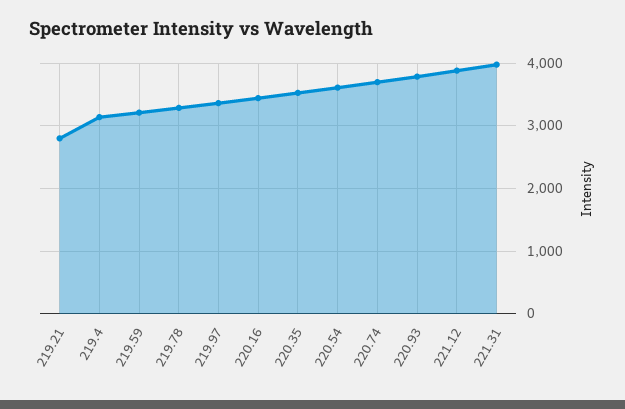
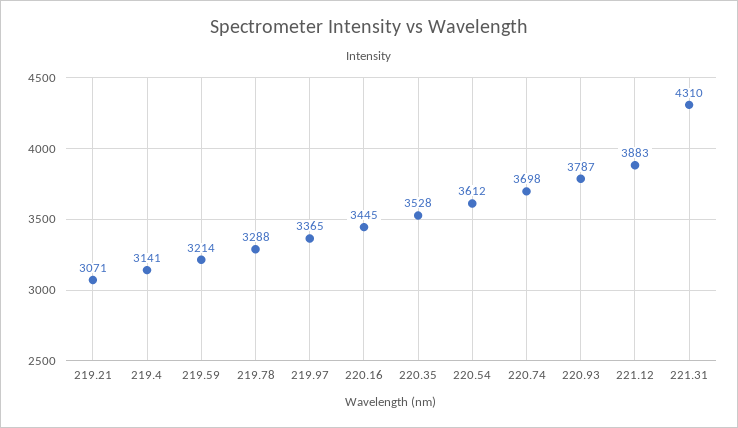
219.21: 2800 -> 3071
221.31: 4000 -> 4310

